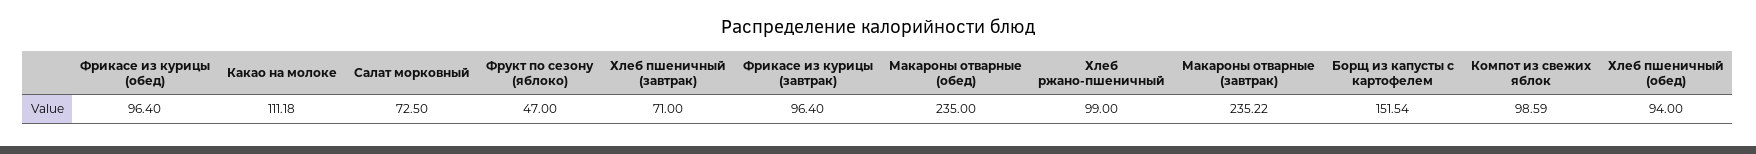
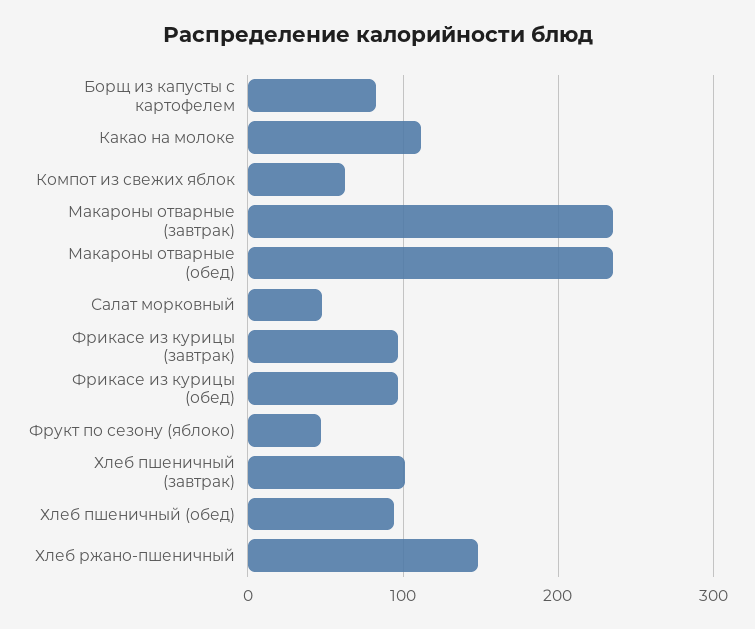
Салат морковный: 72.5 -> 50
Хлеб пшеничный (завтрак): 71 -> 100
Хлеб ржано-пшеничный: 99 -> 150
Борщ из капусты с картофелем: 151.54 -> 80
Компот из свежих яблок: 98.59 -> 60

